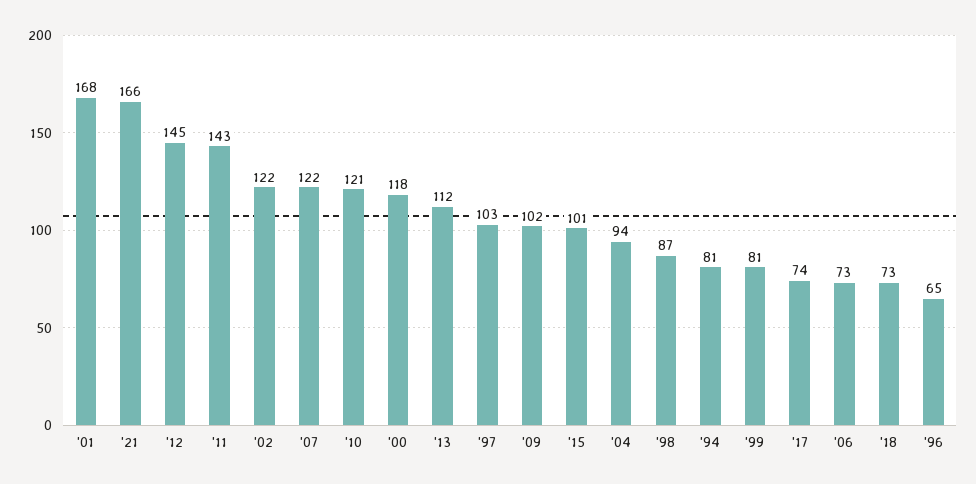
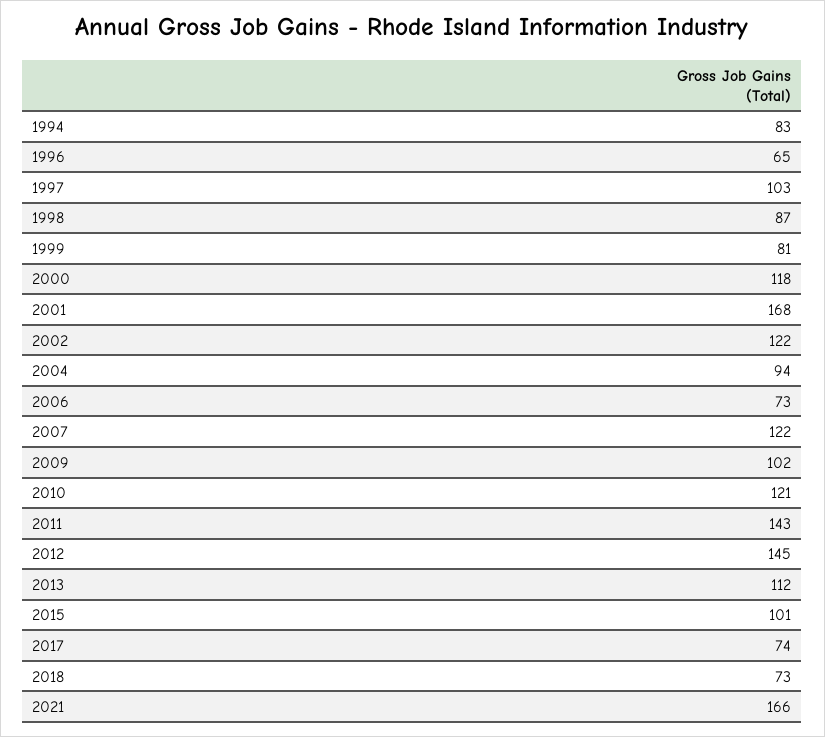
'94: 81 -> 83

